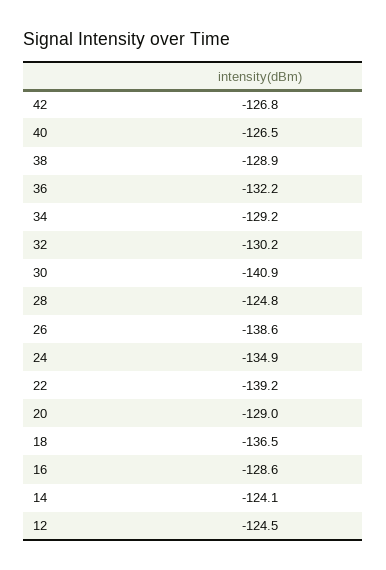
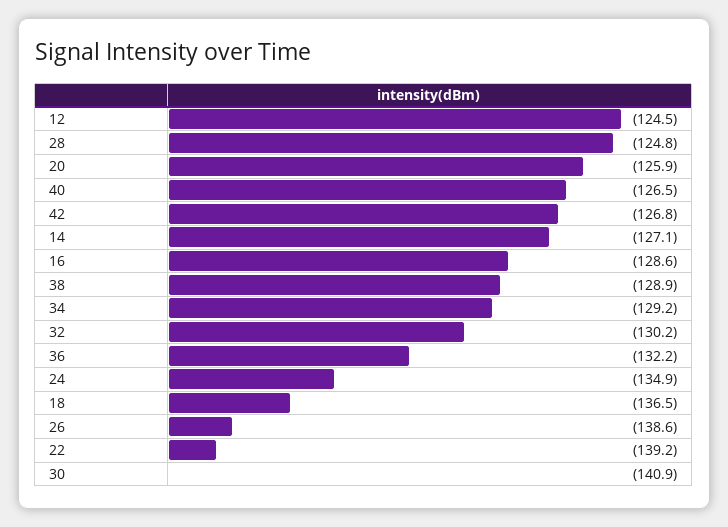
20: -129 -> -125.9
14: -124.1 -> -127.1

